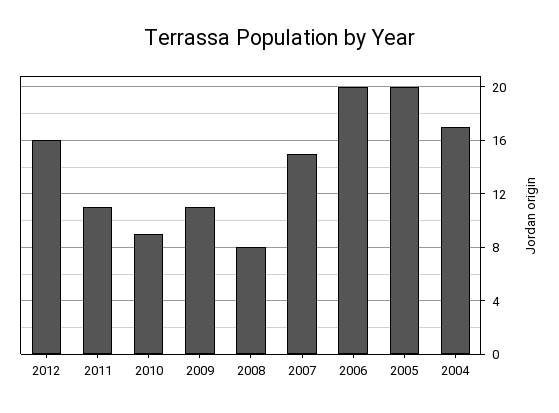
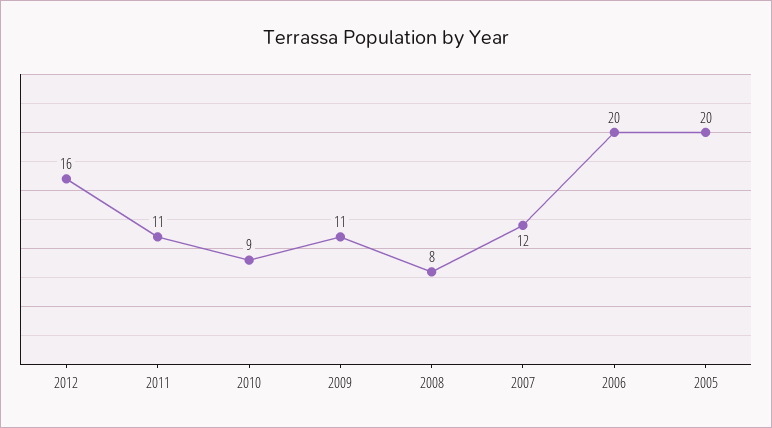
2007: 15 -> 12
2004: 17 -> none

